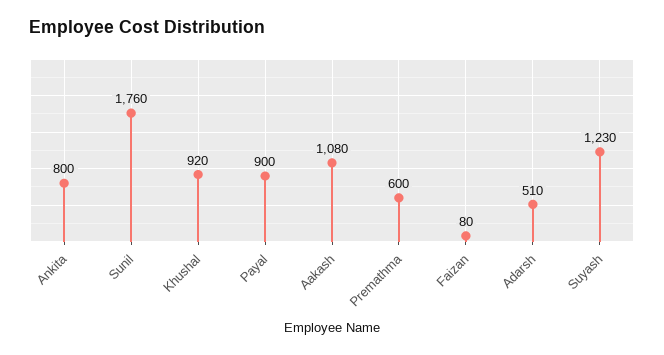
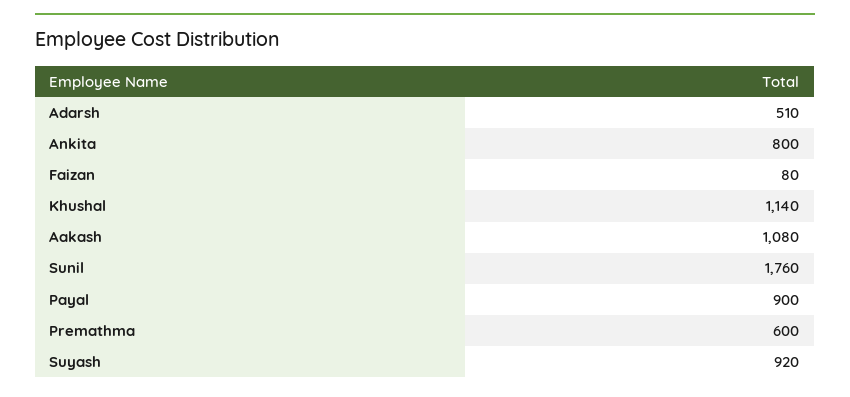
Khushal: 920 -> 1140
Suyash: 1230 -> 920

